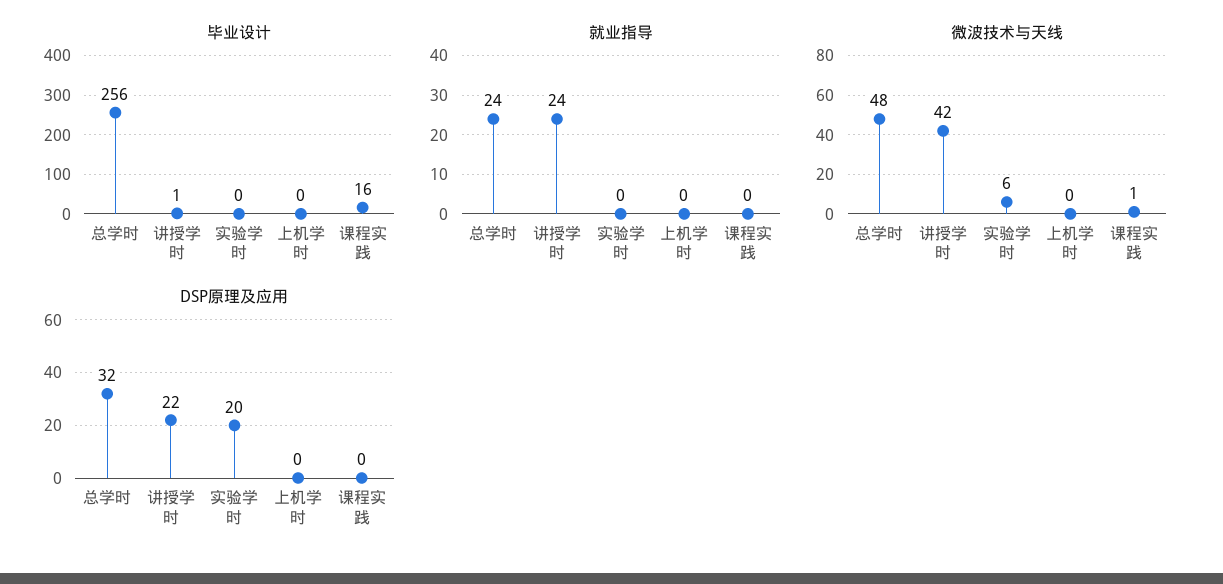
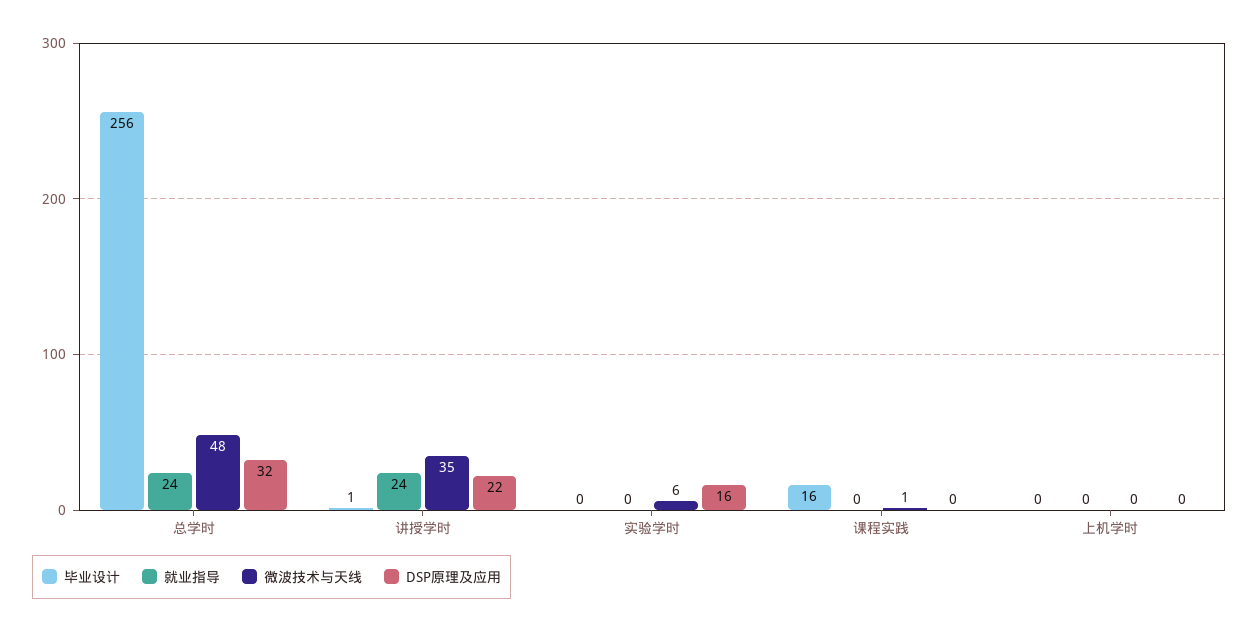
微波技术与天线, 讲授学时: 42 -> 35
DSP原理及应用, 实验学时: 20 -> 16

